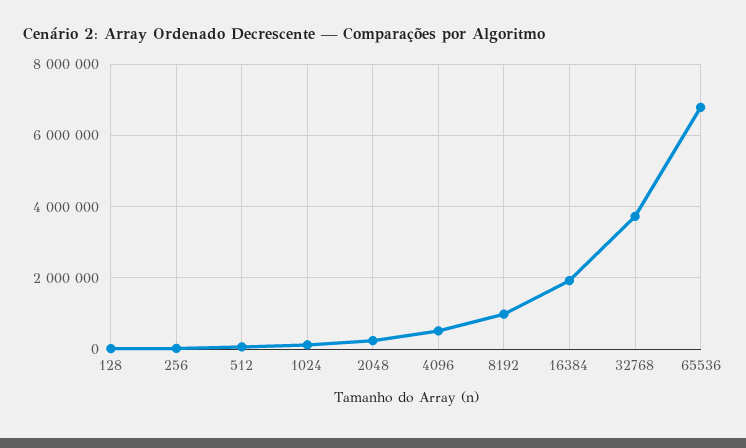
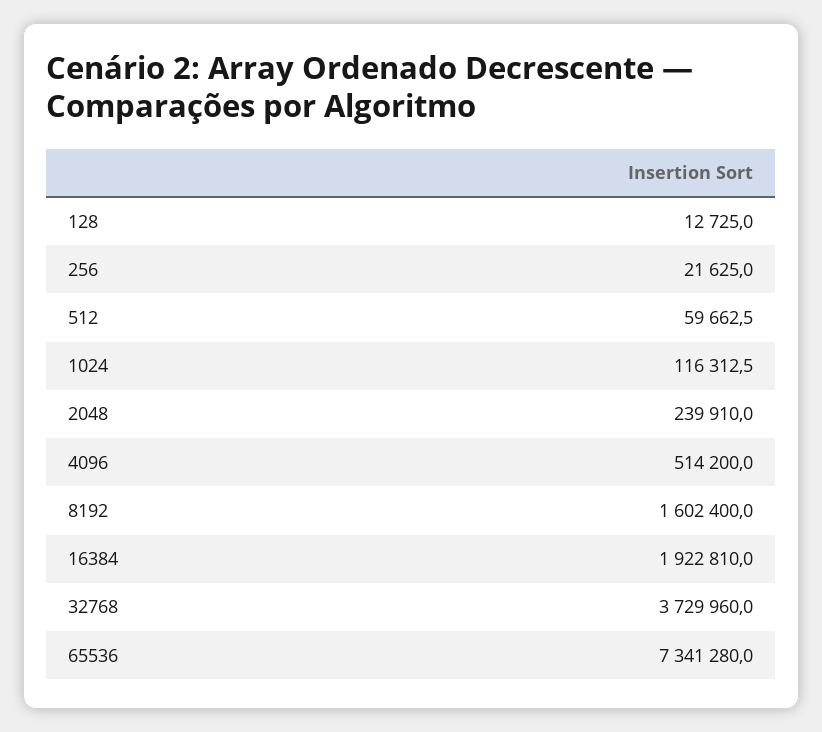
8192: 1000000 -> 1602400
65536: 6800000 -> 7341280

